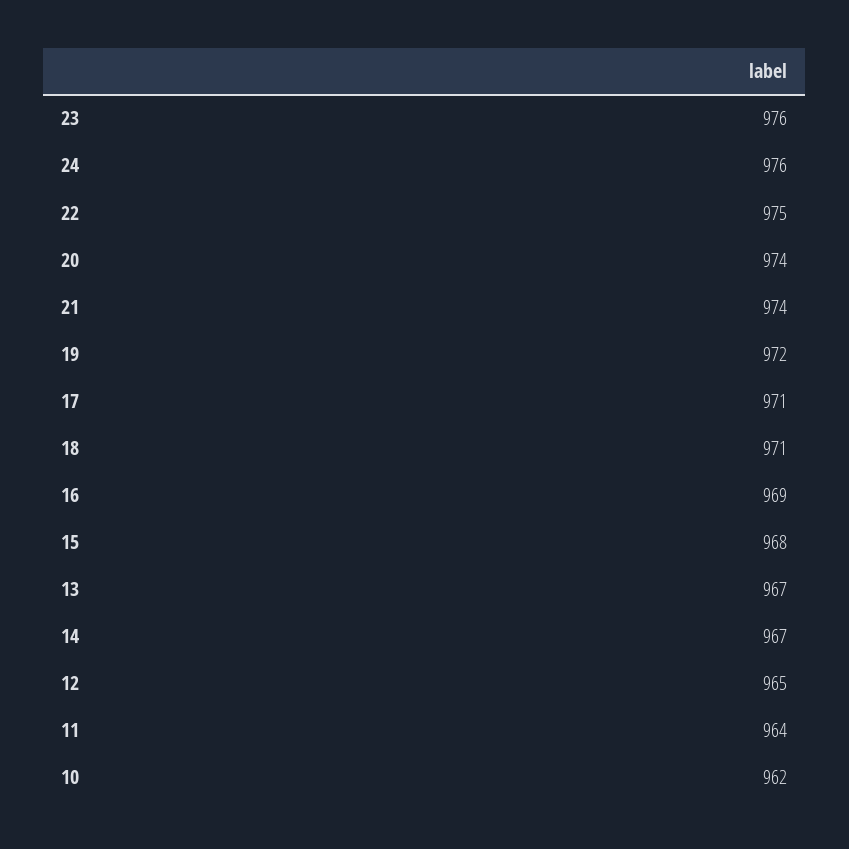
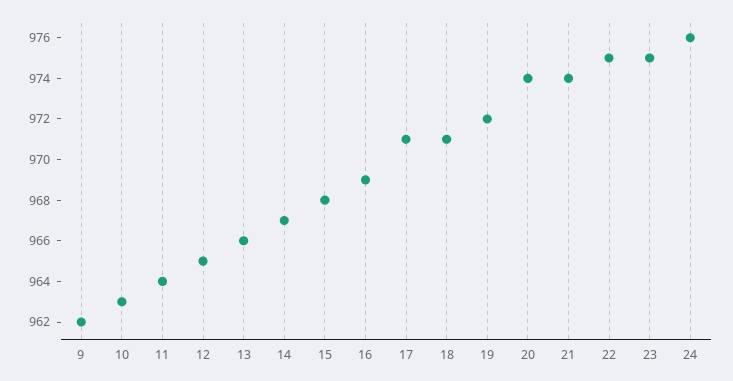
23: 976 -> 975
13: 967 -> 966
10: 962 -> 963
9: none -> 962

